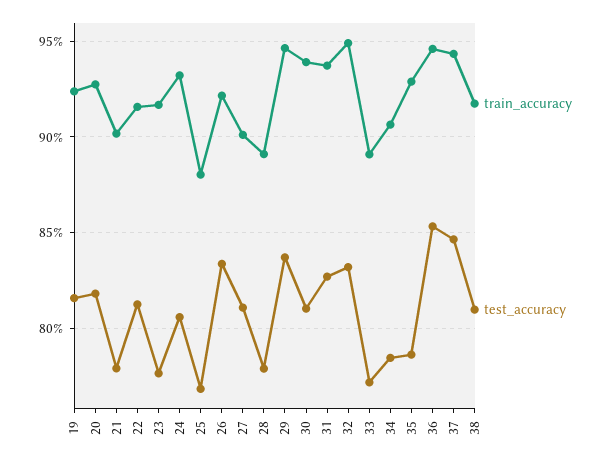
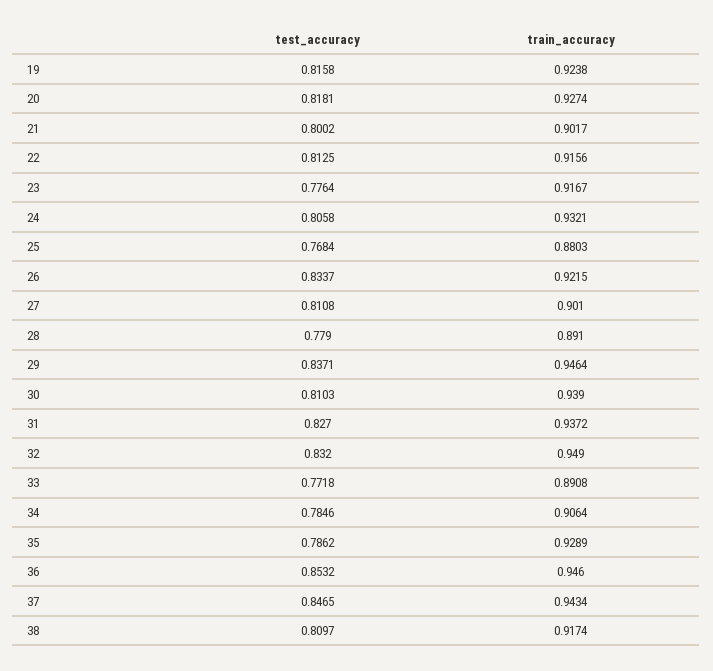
test_accuracy, 21: 0.78 -> 0.8002

